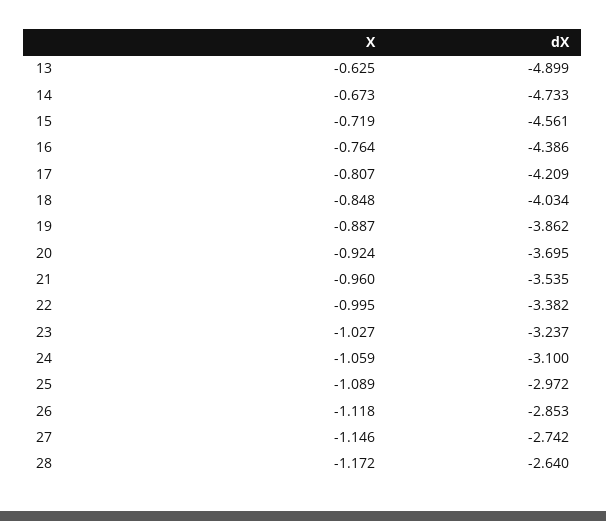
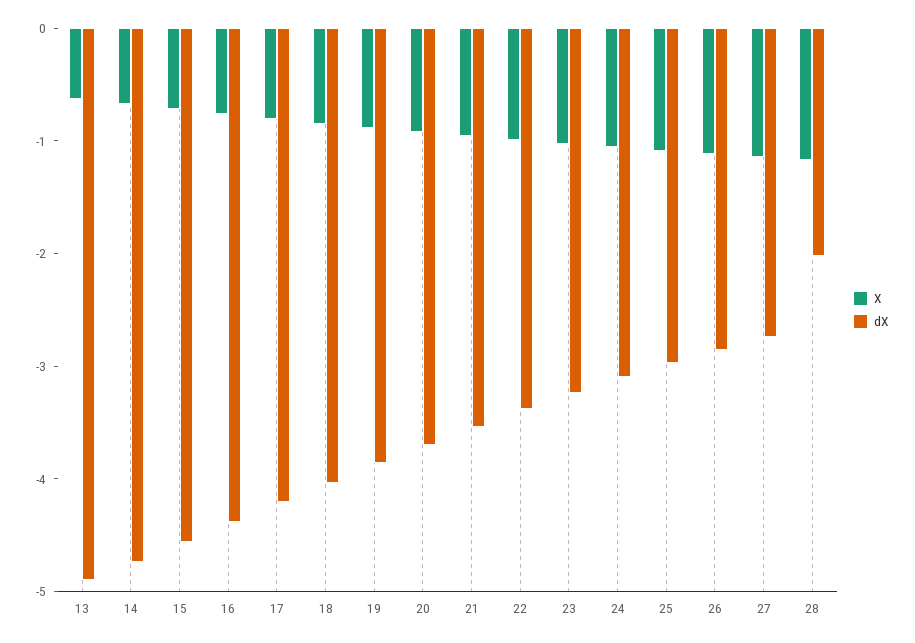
dX, 28: -2.64 -> -2

